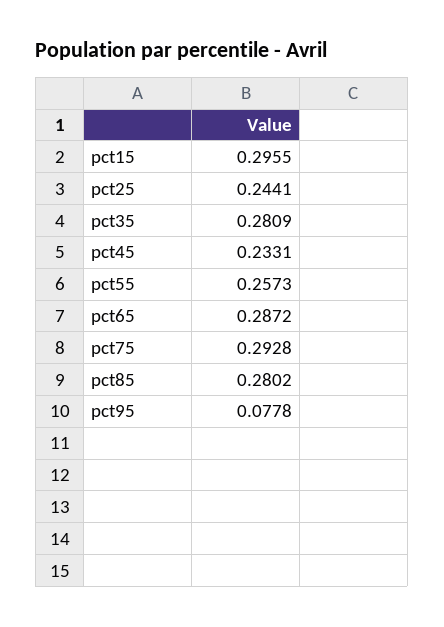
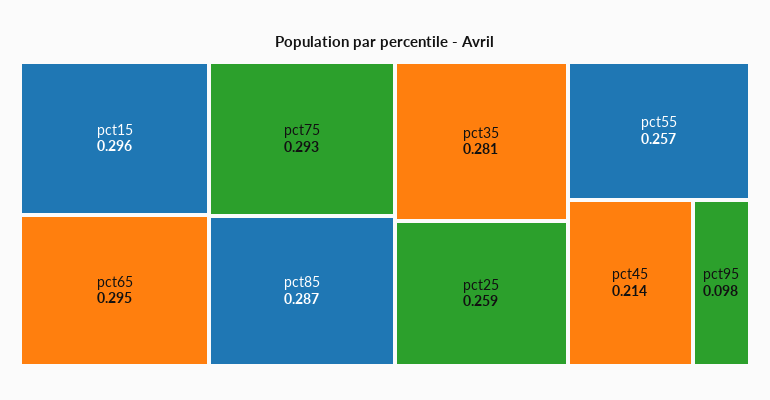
pct25: 0.2441 -> 0.259
pct45: 0.2331 -> 0.214
pct65: 0.2872 -> 0.295
pct85: 0.2802 -> 0.287
pct95: 0.0778 -> 0.098

